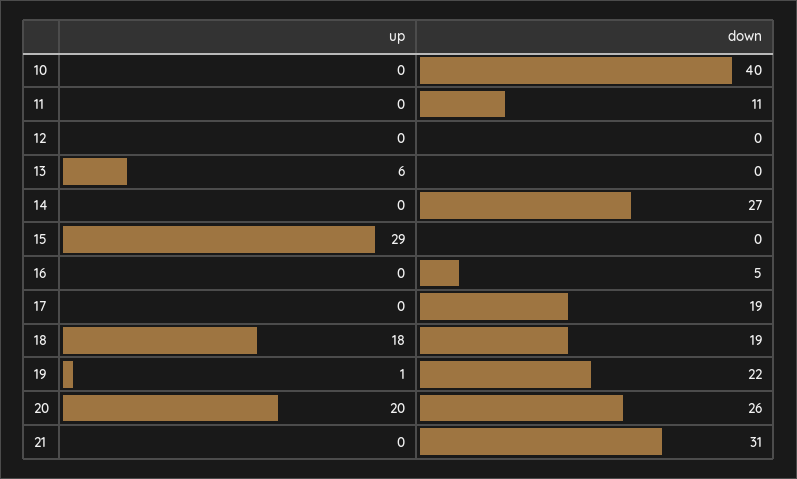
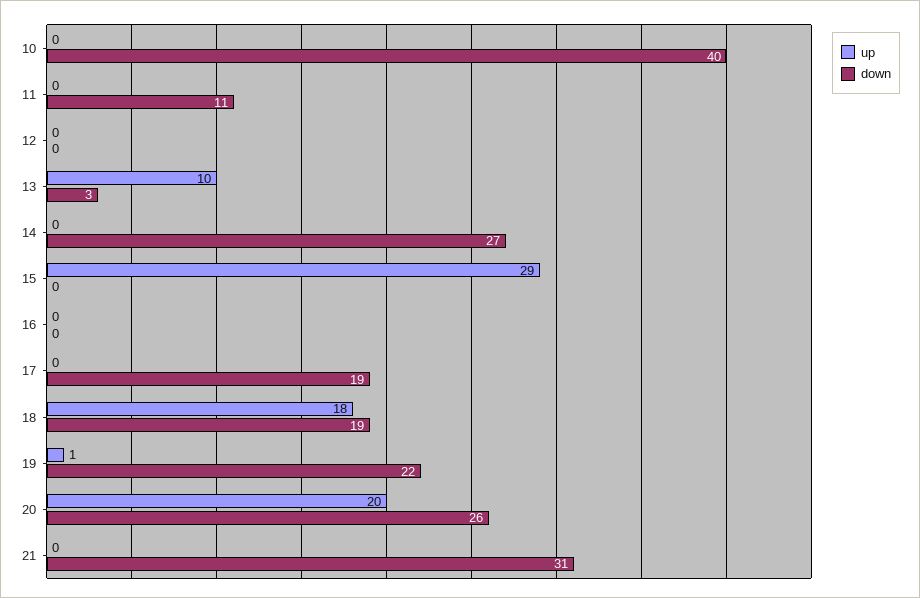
up, 13: 6 -> 10
down, 13: 0 -> 3
down, 16: 5 -> 0

